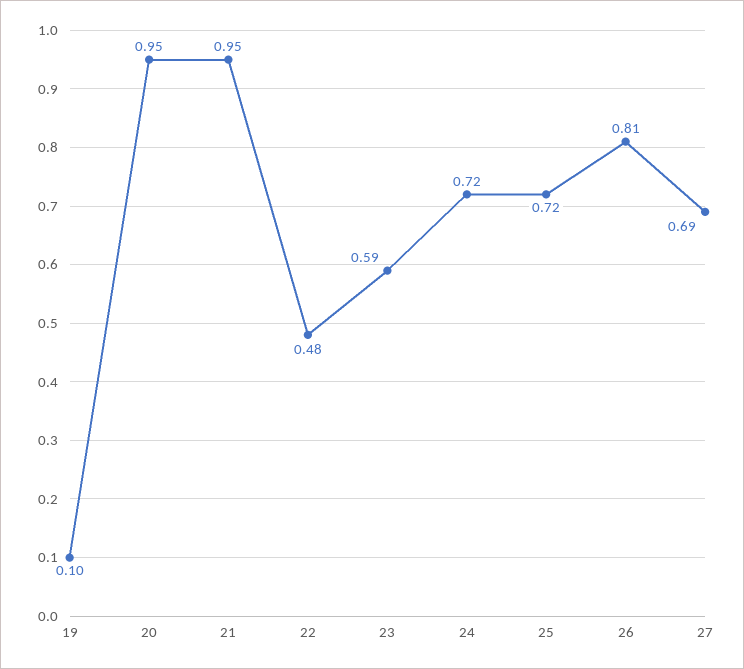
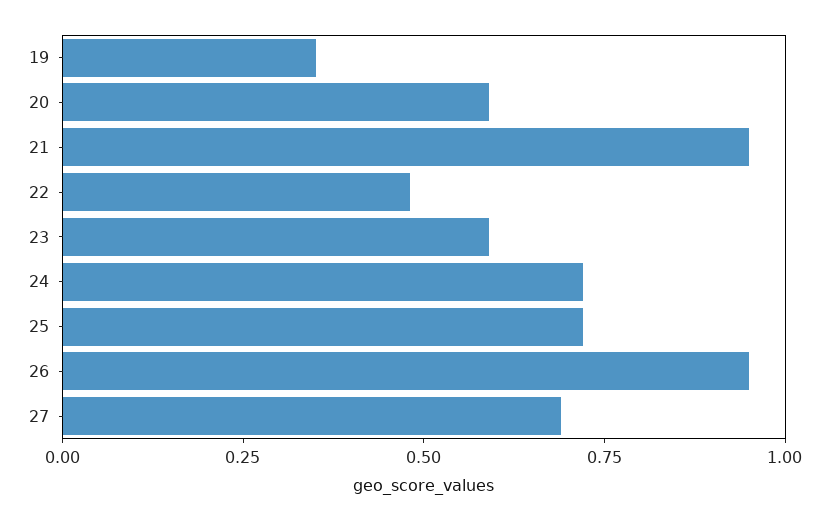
19: 0.1 -> 0.35
20: 0.95 -> 0.6
26: 0.81 -> 0.95

